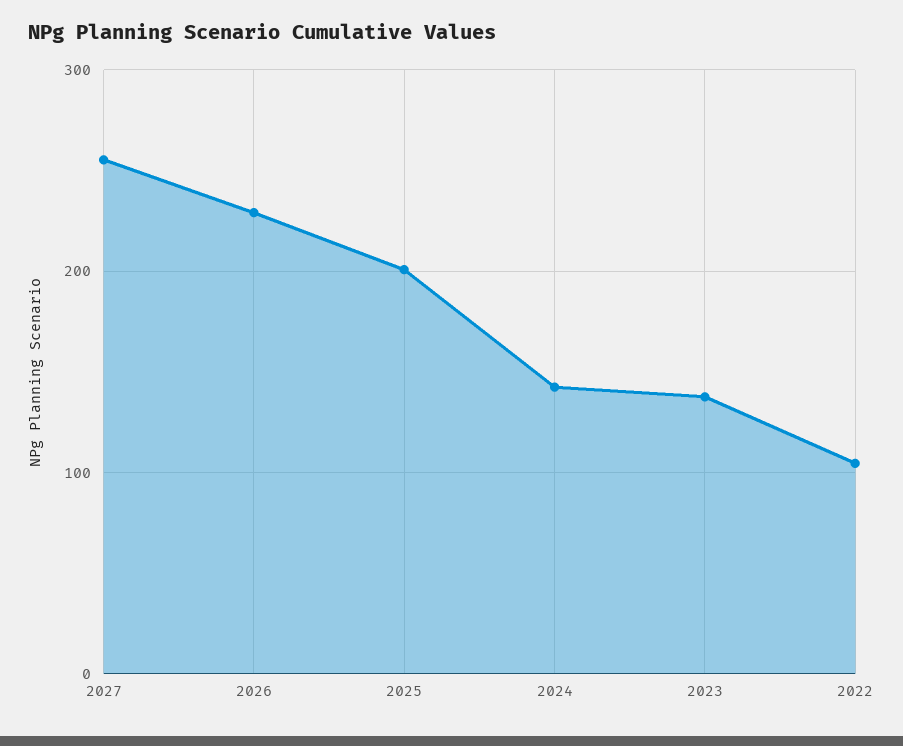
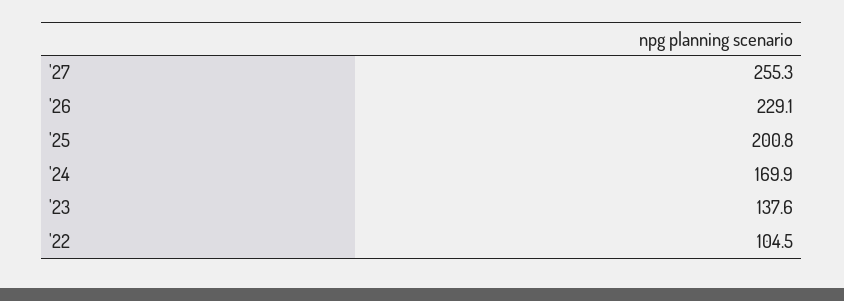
2024: 140 -> 169.9

